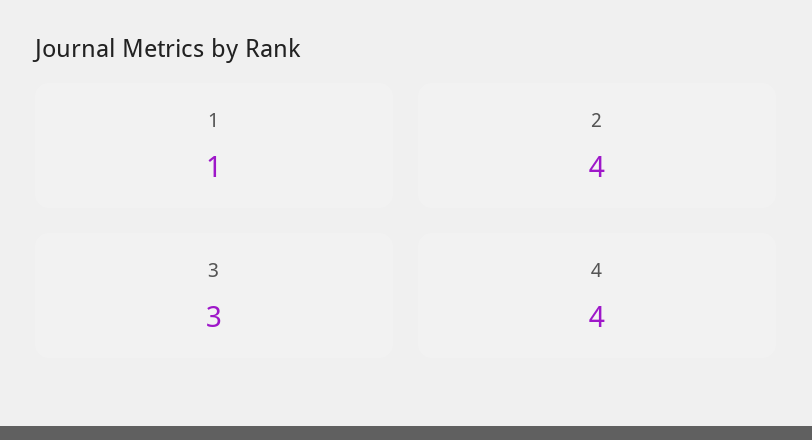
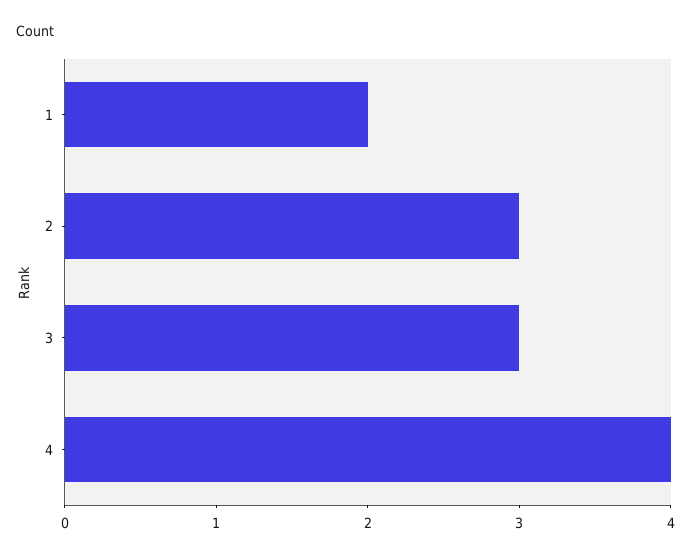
1: 1 -> 2
2: 4 -> 3

